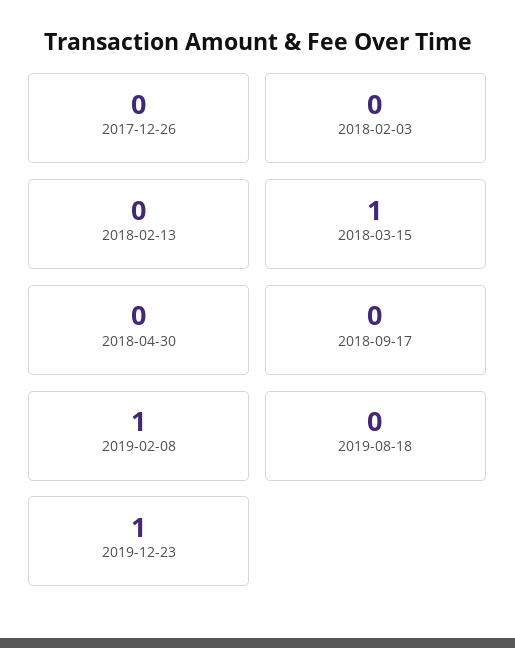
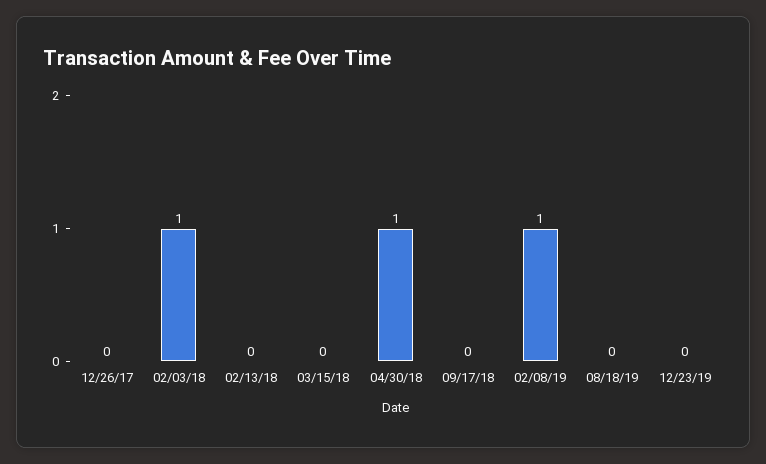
2018-02-03: 0 -> 1
2018-03-15: 1 -> 0
2018-04-30: 0 -> 1
2019-12-23: 1 -> 0

